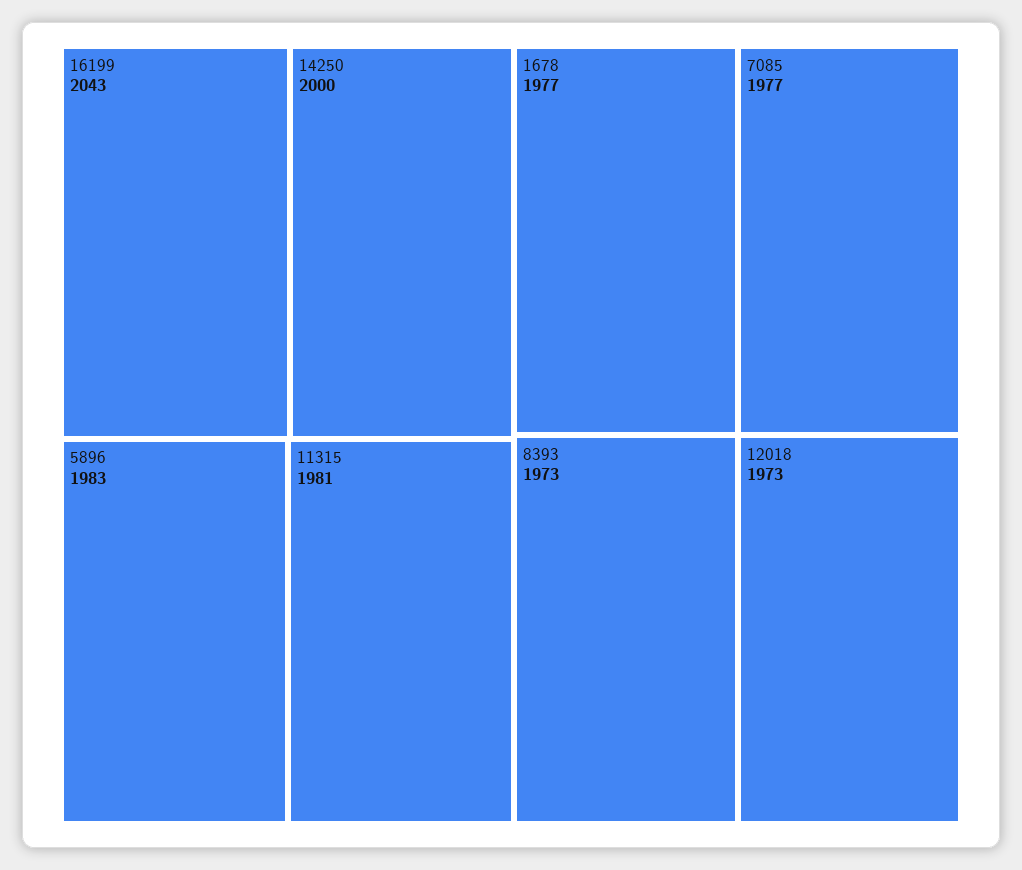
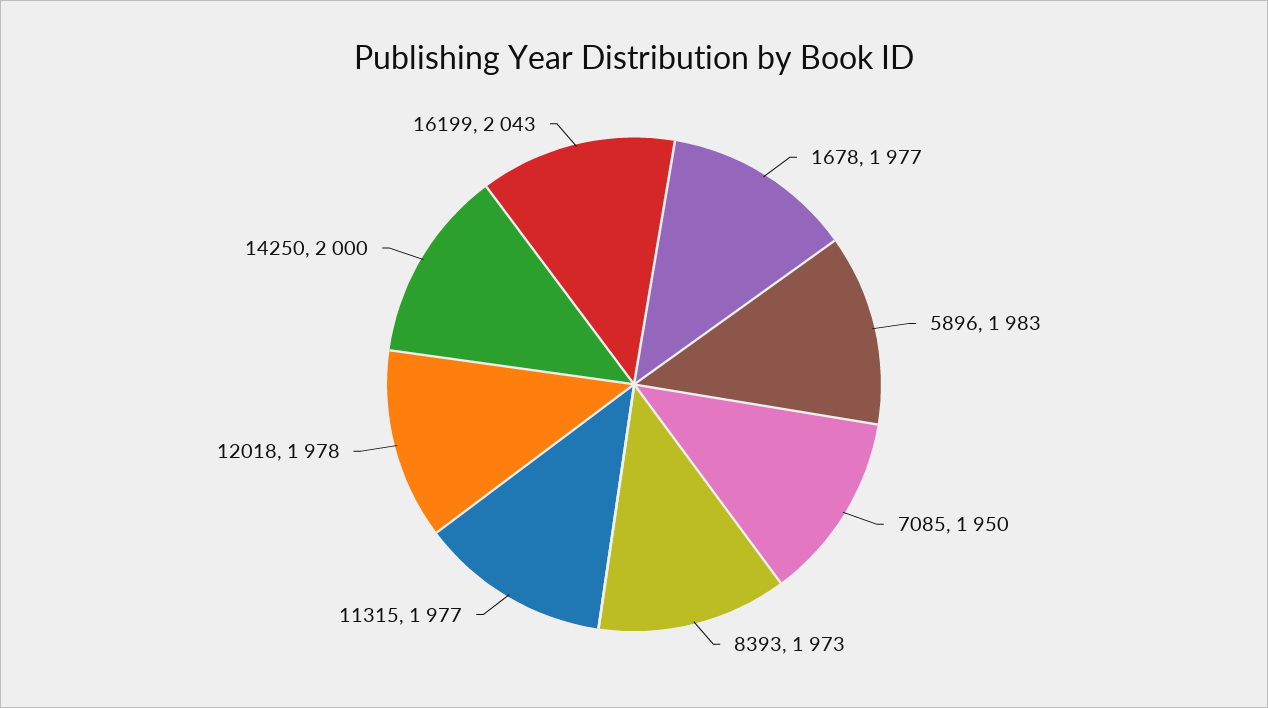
11315: 1981 -> 1977
7085: 1977 -> 1950
12018: 1973 -> 1978

